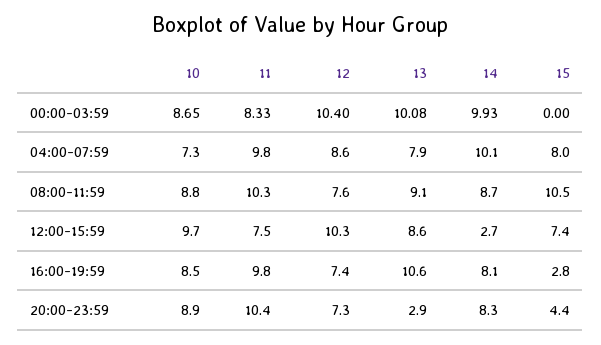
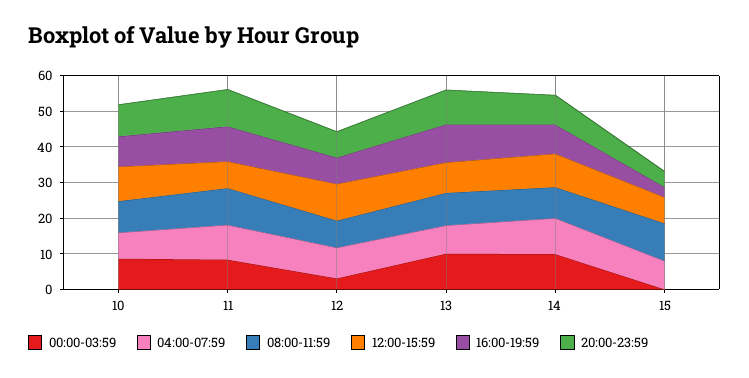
00:00-03:59, 12: 10.4 -> 2.5
12:00-15:59, 14: 2.7 -> 10
20:00-23:59, 13: 2.9 -> 10

